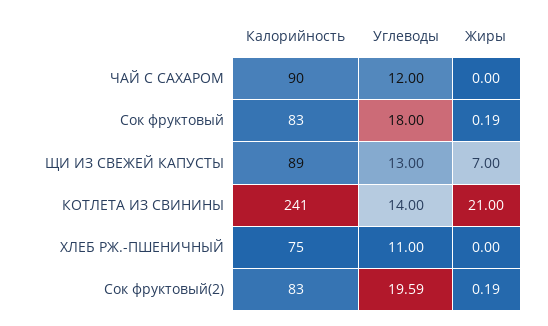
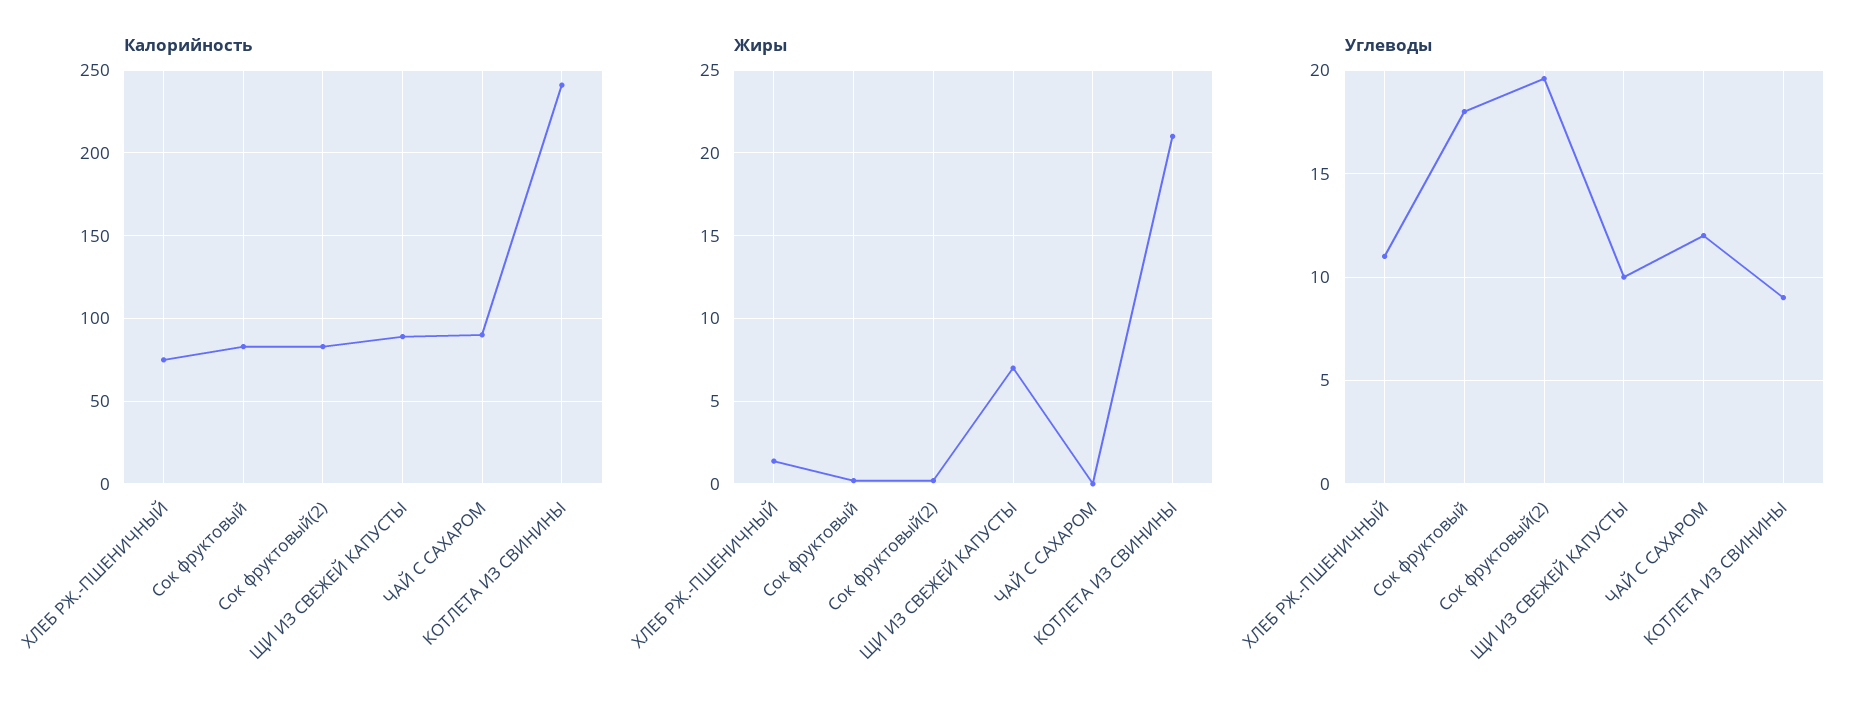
Углеводы, ЩИ ИЗ СВЕЖЕЙ КАПУСТЫ: 13 -> 10
Углеводы, КОТЛЕТА ИЗ СВИНИНЫ: 14 -> 9
Жиры, ХЛЕБ РЖ.-ПШЕНИЧНЫЙ: 0 -> 1.5

